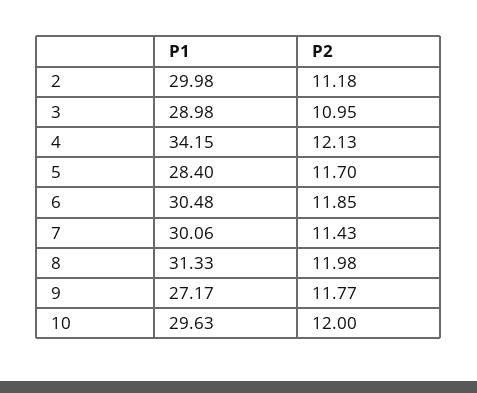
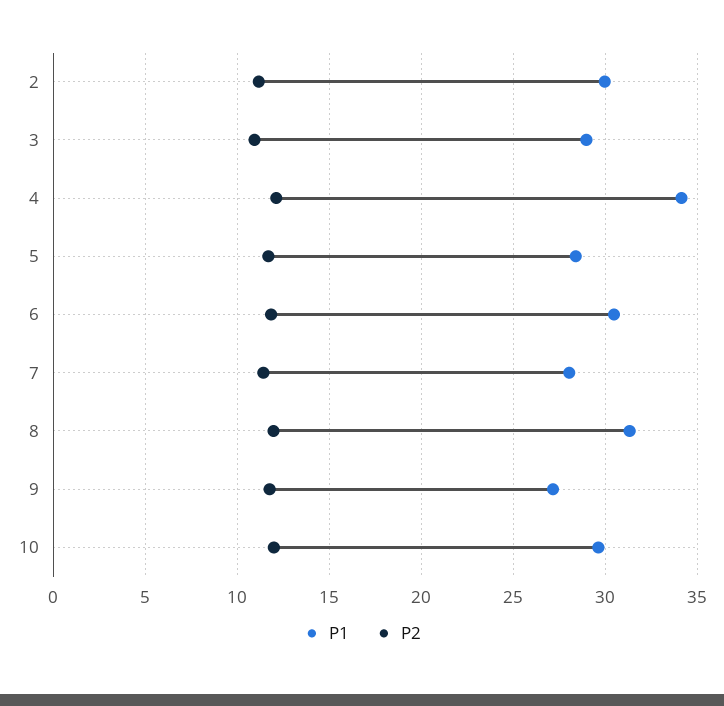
P1, 7: 30.06 -> 28

